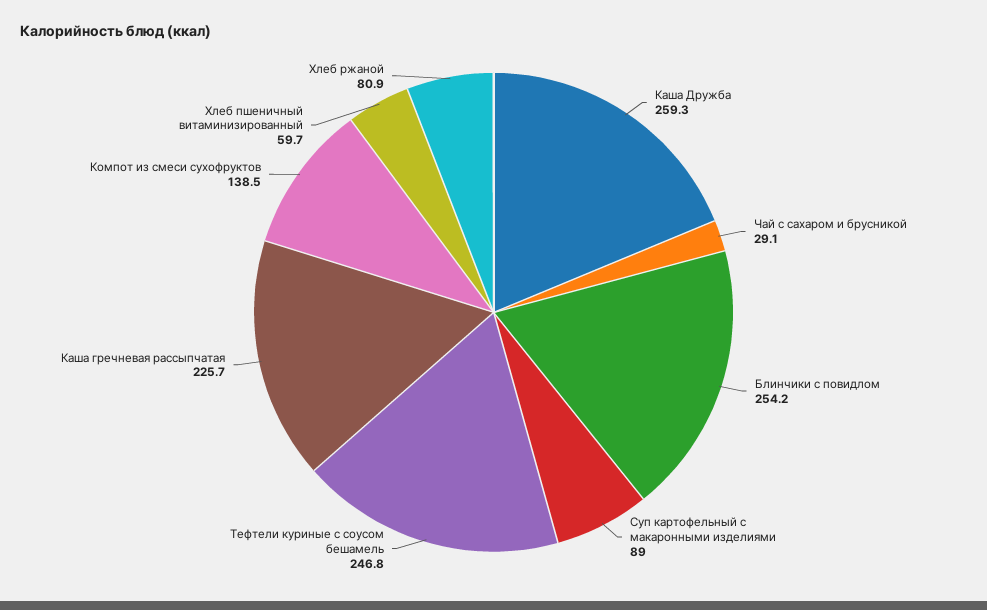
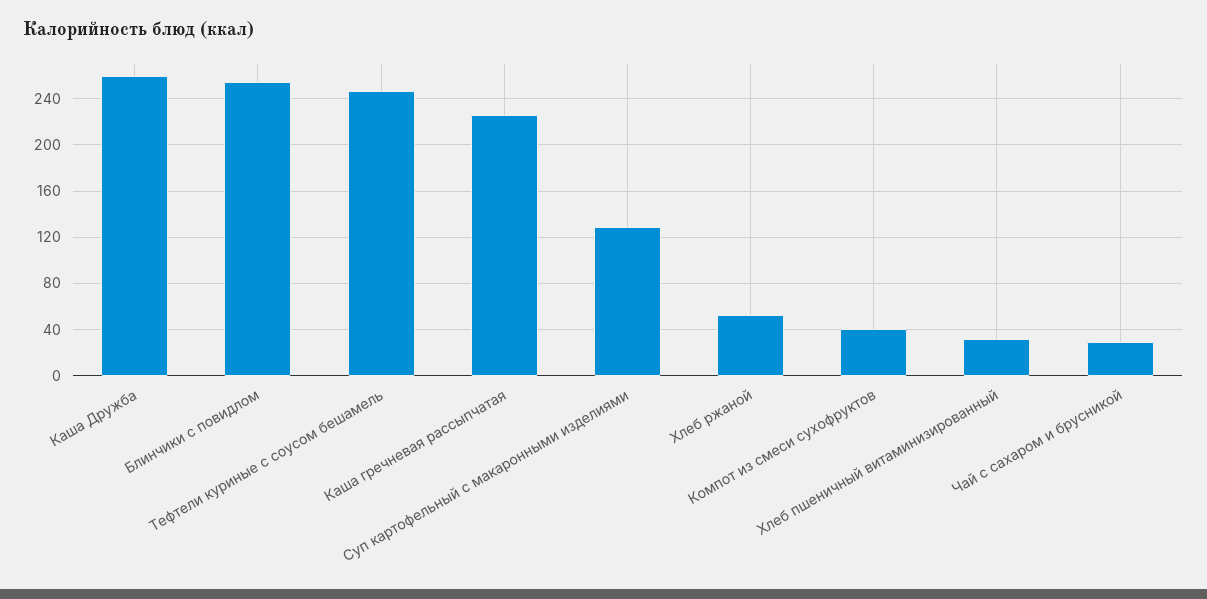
Суп картофельный с макаронными изделиями: 89 -> 130
Компот из смеси сухофруктов: 138.5 -> 40
Хлеб пшеничный витаминизированный: 59.7 -> 30
Хлеб ржаной: 80.9 -> 50

